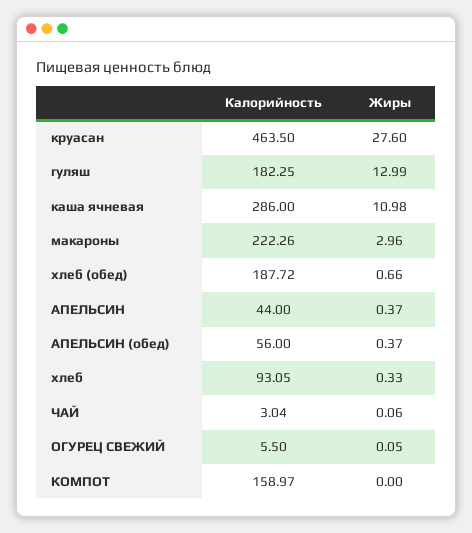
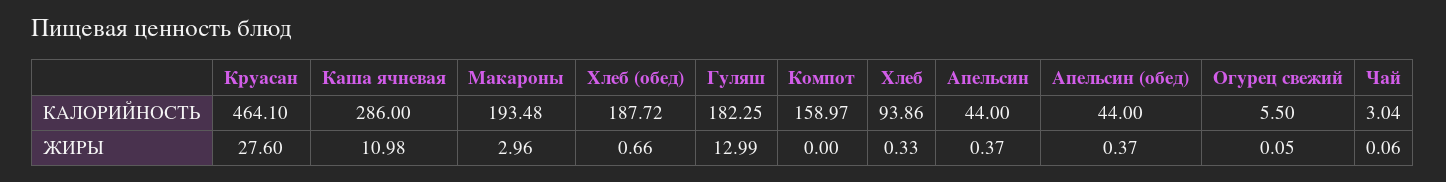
Калорийность, круасан: 463.5 -> 464.1
Калорийность, макароны: 222.26 -> 193.48
Калорийность, АПЕЛЬСИН (обед): 56 -> 44
Калорийность, хлеб: 93.05 -> 93.86

